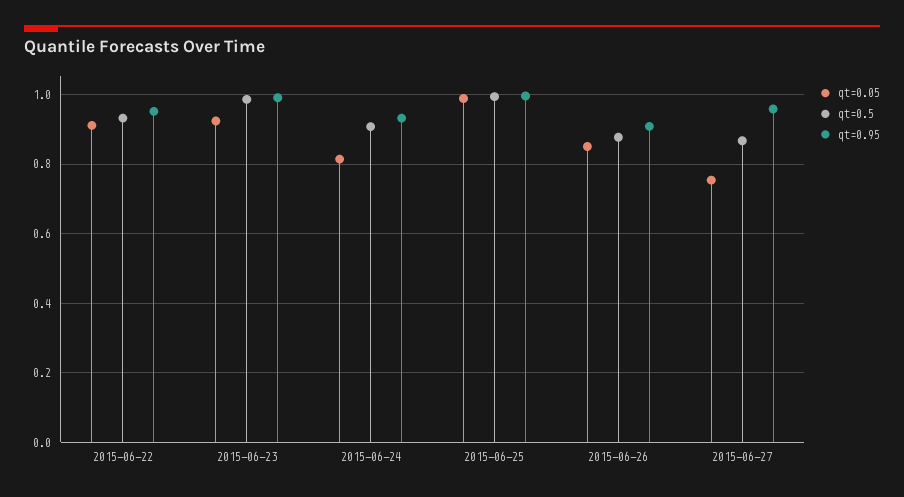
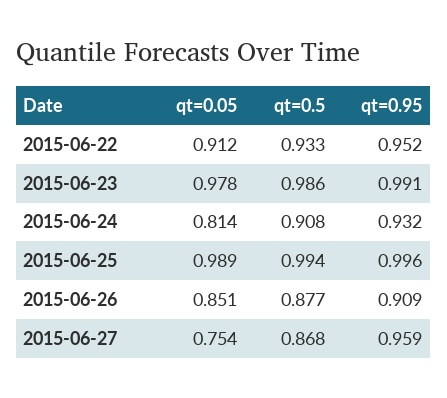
qt=0.05, 2015-06-23: 0.92 -> 0.978

